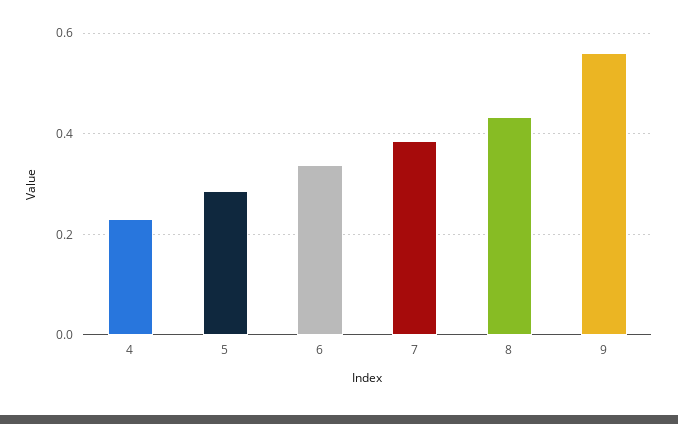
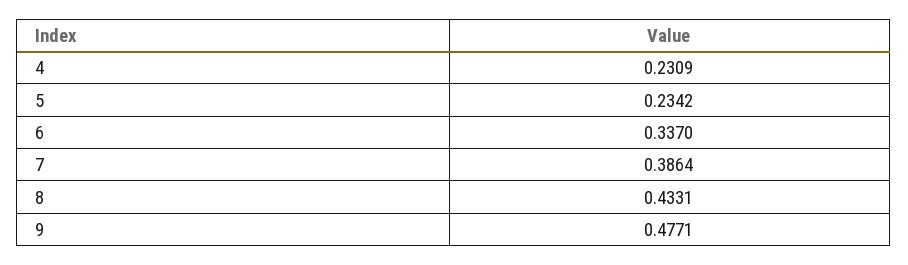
5: 0.28 -> 0.2342
9: 0.56 -> 0.4771

